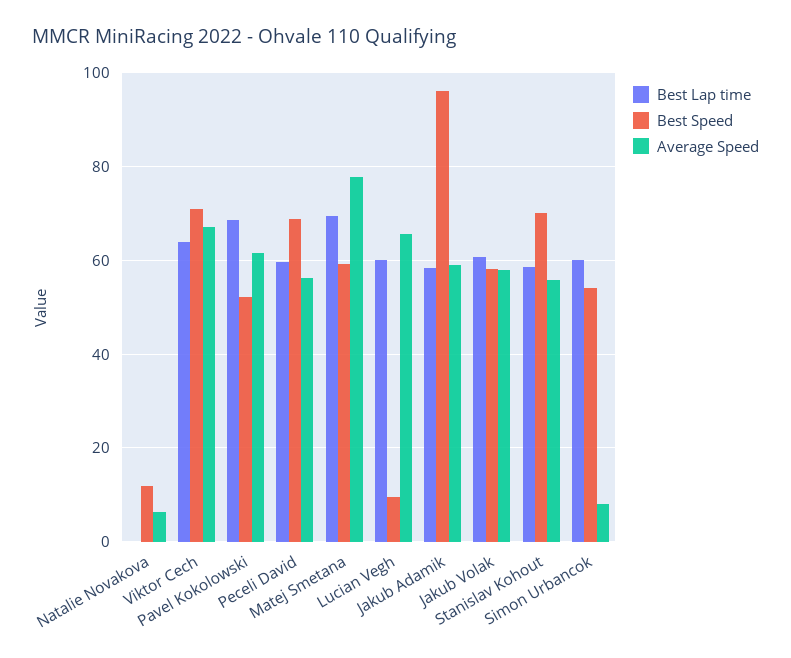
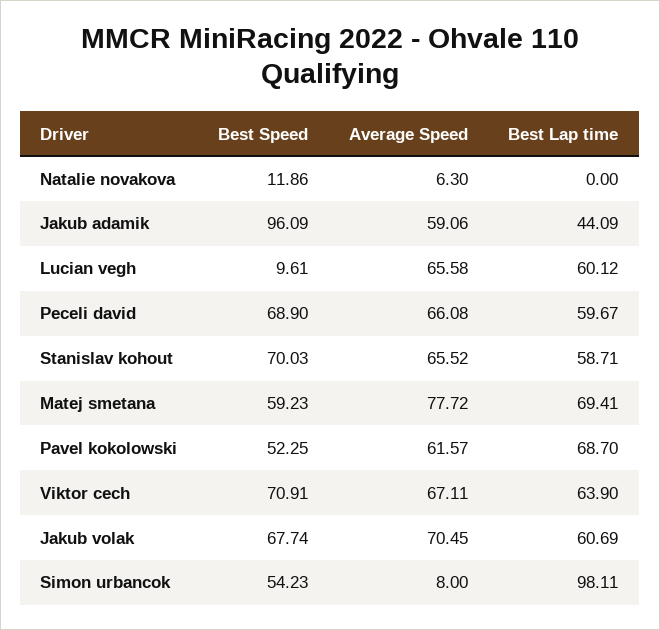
Average Speed, Peceli David: 56 -> 66.08
Best Lap time, Jakub Adamik: 58 -> 44.09
Best Speed, Jakub Volak: 58 -> 67.74
Average Speed, Jakub Volak: 58 -> 70.45
Average Speed, Stanislav Kohout: 56 -> 65.52
Best Lap time, Simon Urbancok: 60 -> 98.11

